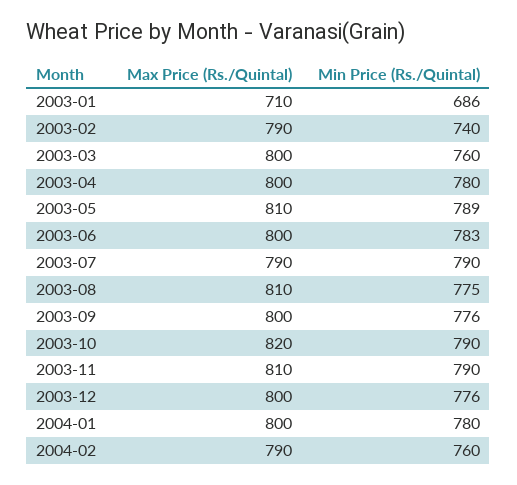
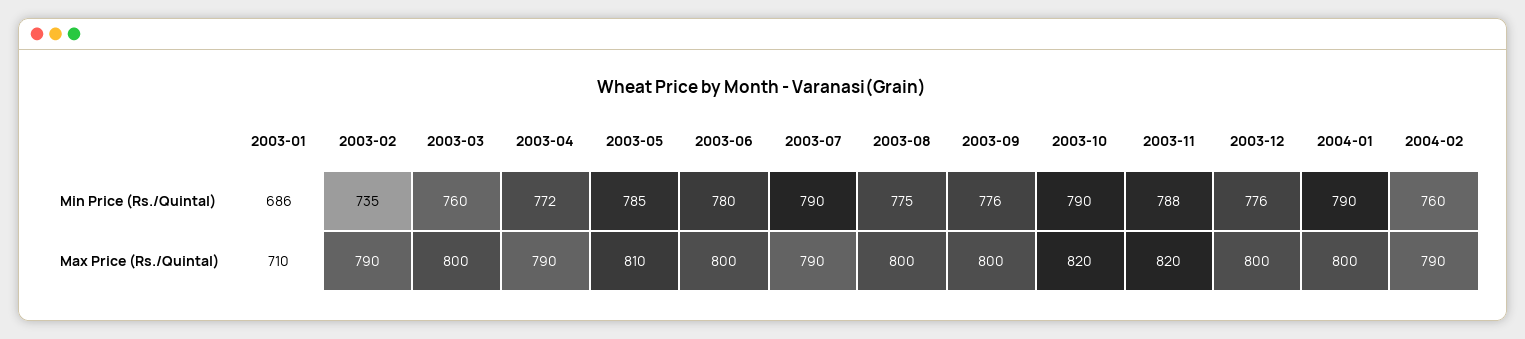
Min Price (Rs./Quintal), 2003-02: 740 -> 735
Max Price (Rs./Quintal), 2003-04: 800 -> 790
Min Price (Rs./Quintal), 2003-04: 780 -> 772
Min Price (Rs./Quintal), 2003-05: 789 -> 785
Min Price (Rs./Quintal), 2003-06: 783 -> 780
Max Price (Rs./Quintal), 2003-08: 810 -> 800
Max Price (Rs./Quintal), 2003-11: 810 -> 820
Min Price (Rs./Quintal), 2003-11: 790 -> 788
Min Price (Rs./Quintal), 2004-01: 780 -> 790

